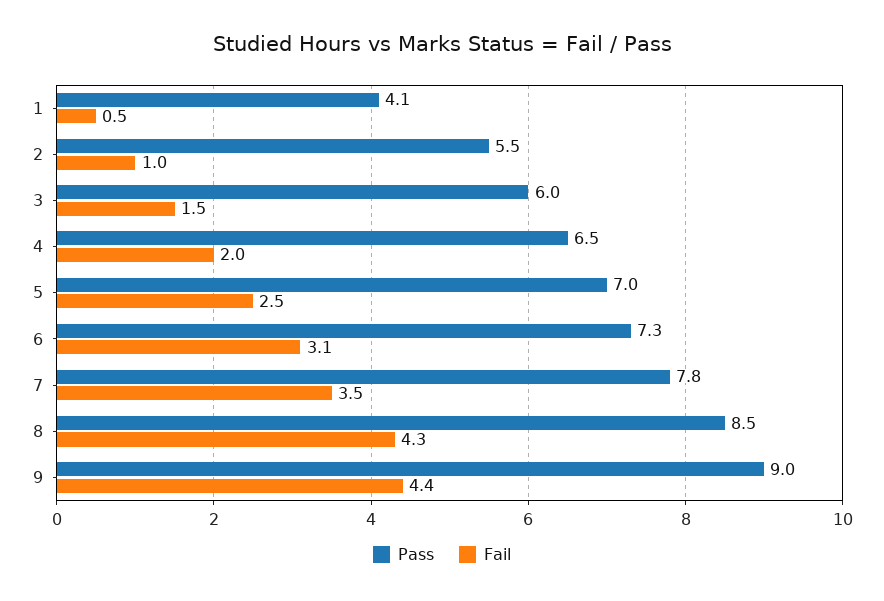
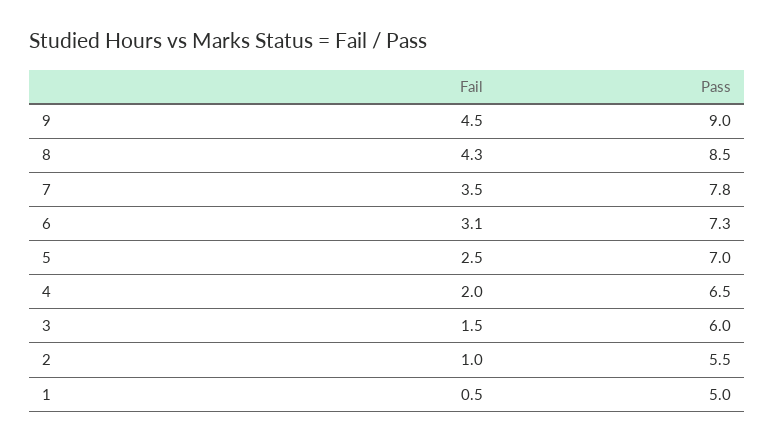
Pass, 1: 4.1 -> 5
Fail, 9: 4.4 -> 4.5

